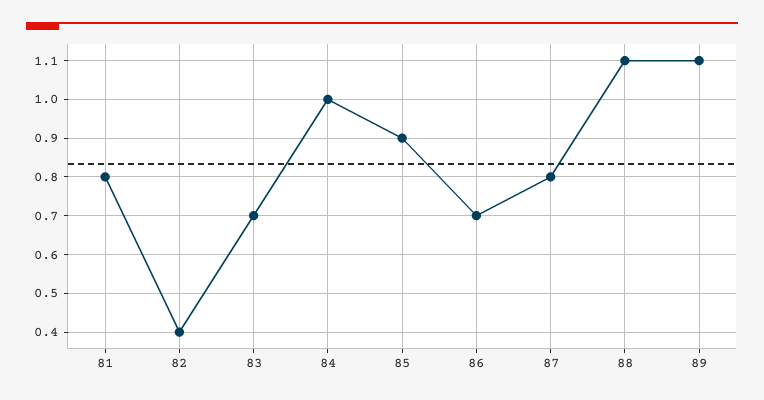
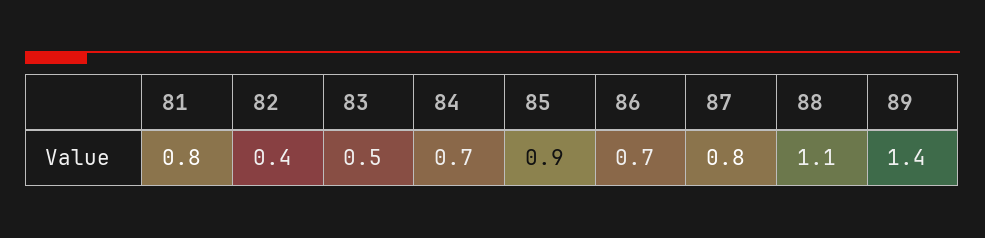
83: 0.7 -> 0.5
84: 1 -> 0.7
89: 1.1 -> 1.4

